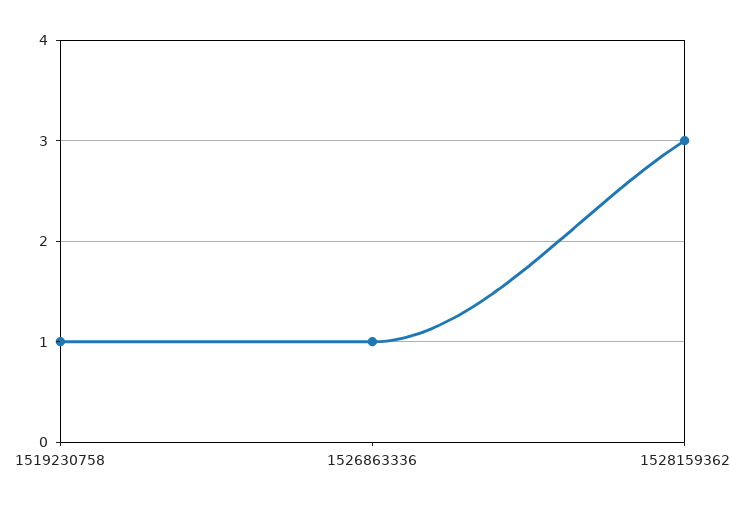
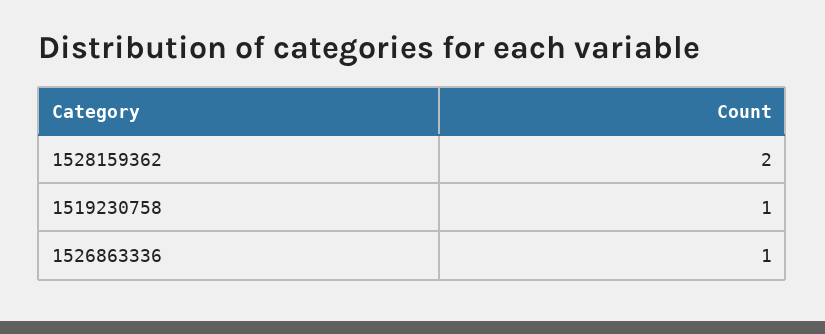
1528159362: 3 -> 2

